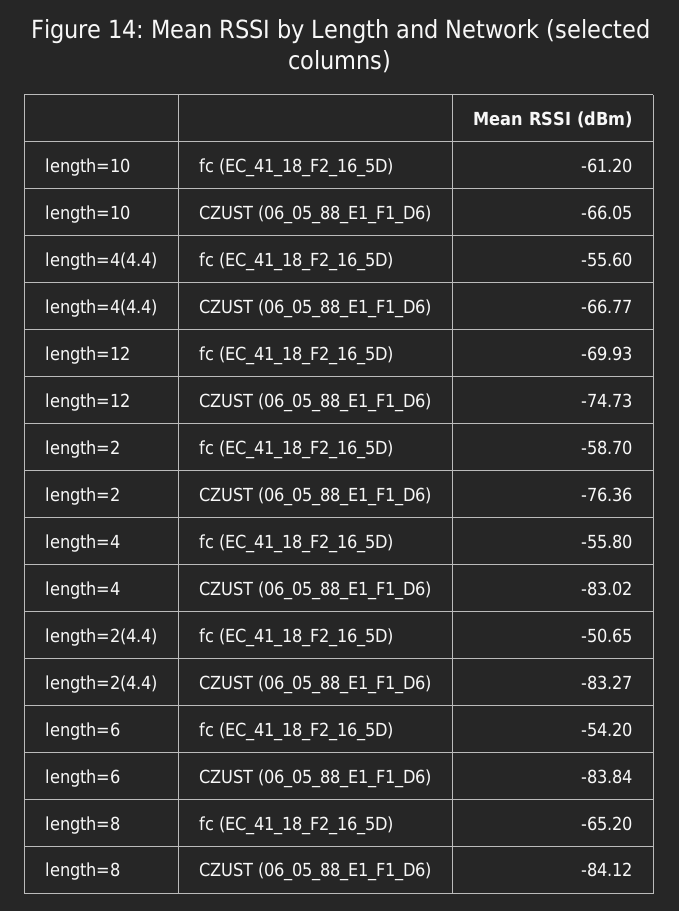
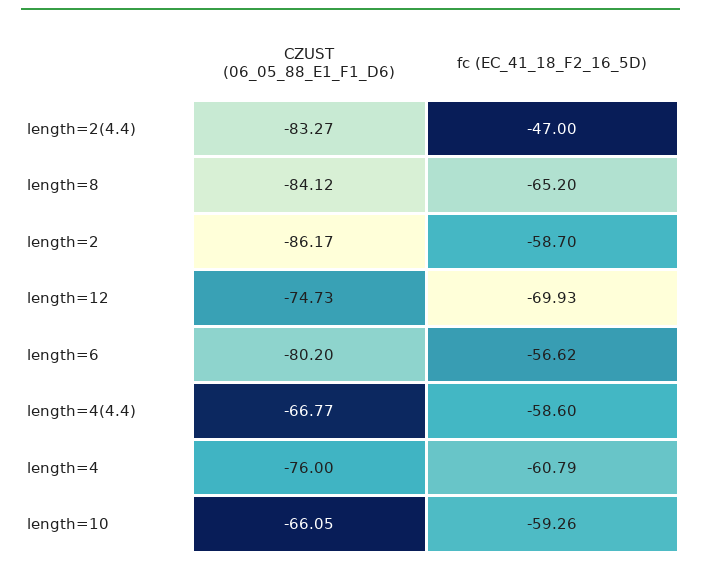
length=10, fc (EC_41_18_F2_16_5D): -61.2 -> -59.26
length=4(4.4), fc (EC_41_18_F2_16_5D): -55.6 -> -58.6
length=2, CZUST (06_05_88_E1_F1_D6): -76.36 -> -86.17
length=4, fc (EC_41_18_F2_16_5D): -55.8 -> -60.79
length=4, CZUST (06_05_88_E1_F1_D6): -83.02 -> -76
length=2(4.4), fc (EC_41_18_F2_16_5D): -50.65 -> -47
length=6, fc (EC_41_18_F2_16_5D): -54.2 -> -56.62
length=6, CZUST (06_05_88_E1_F1_D6): -83.84 -> -80.2

